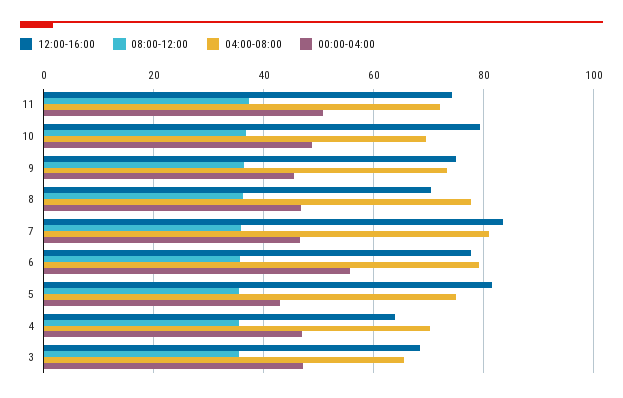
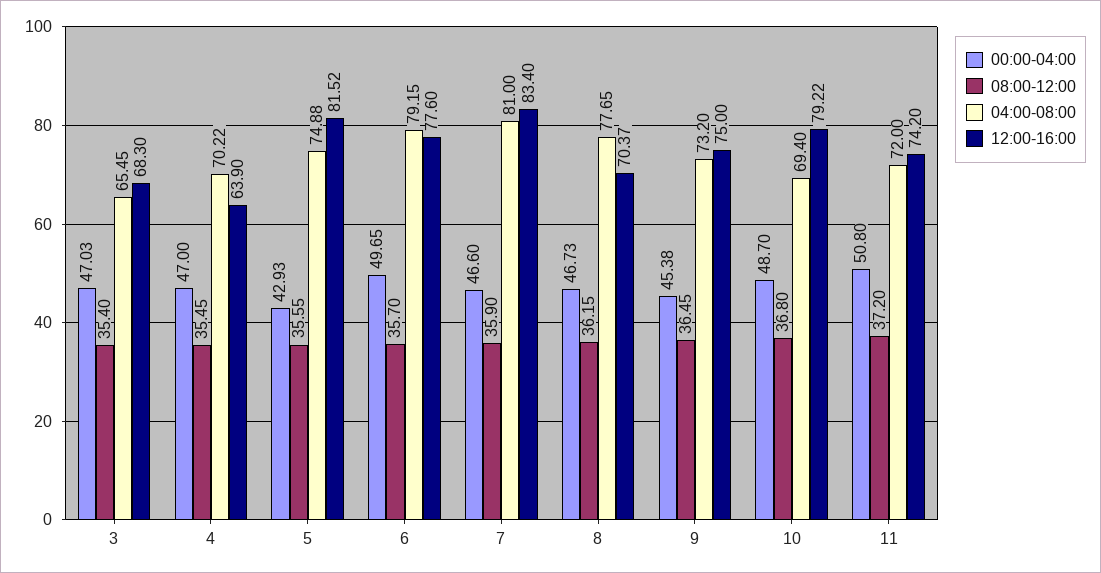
00:00-04:00, 6: 56 -> 49.65

